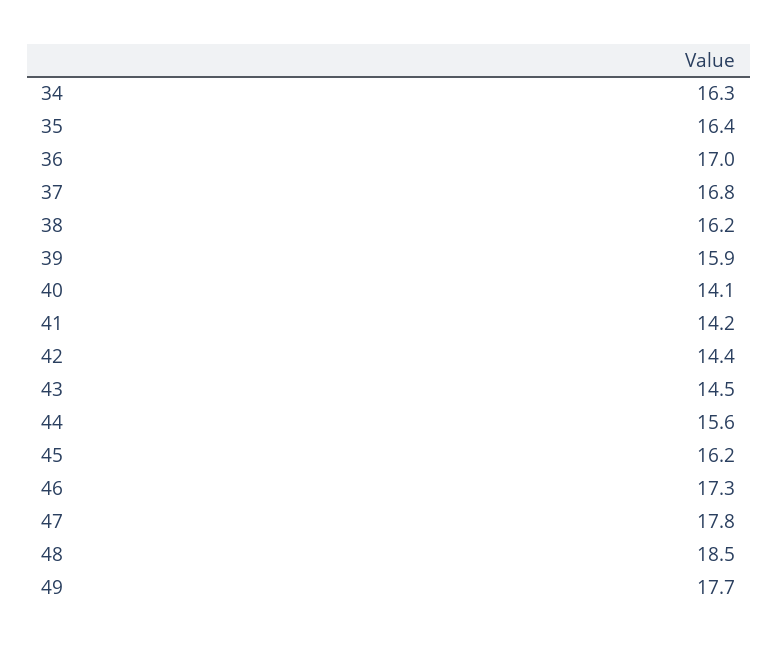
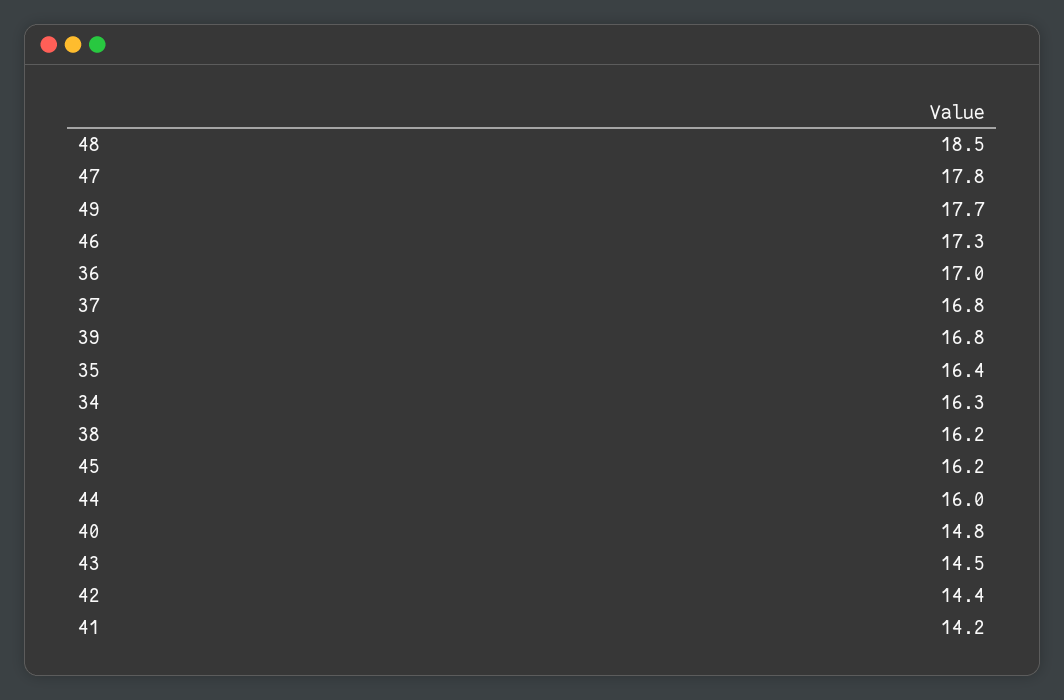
39: 15.9 -> 16.8
40: 14.1 -> 14.8
44: 15.6 -> 16

